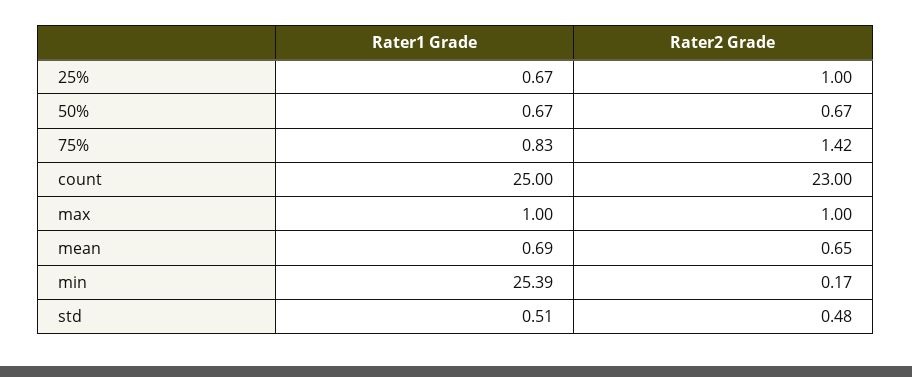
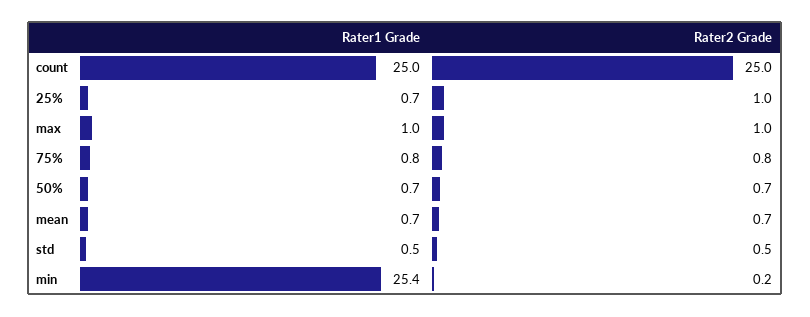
Rater2 Grade, 75%: 1.42 -> 0.8
Rater2 Grade, count: 23 -> 25

